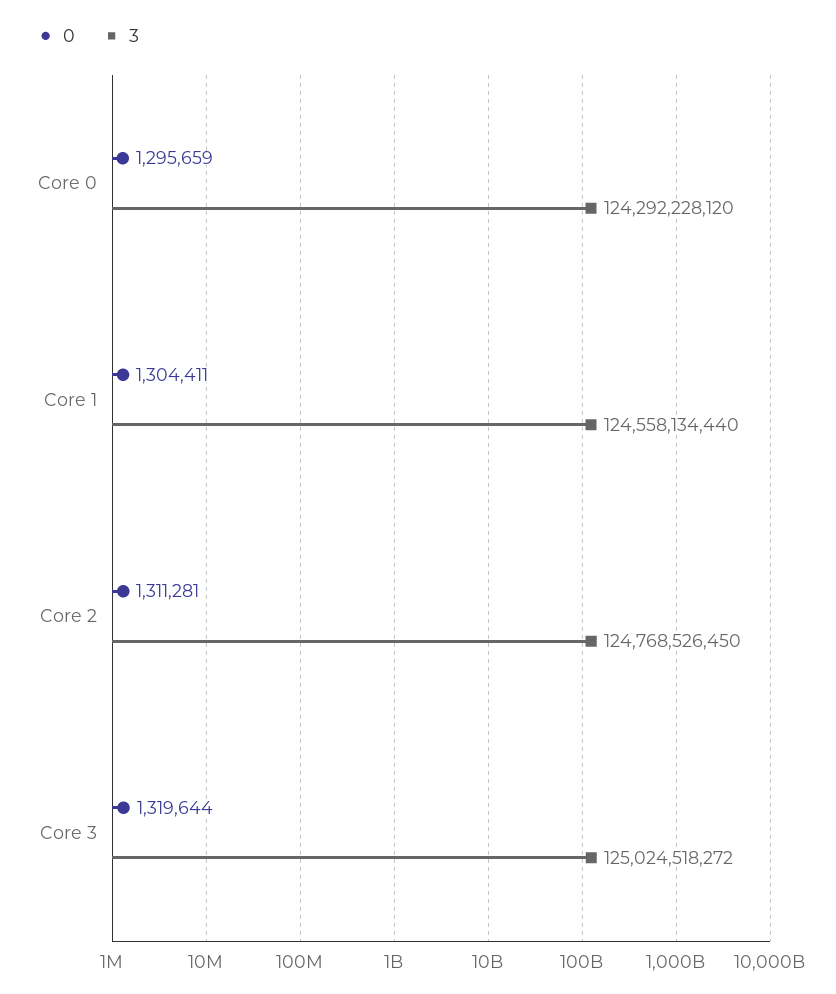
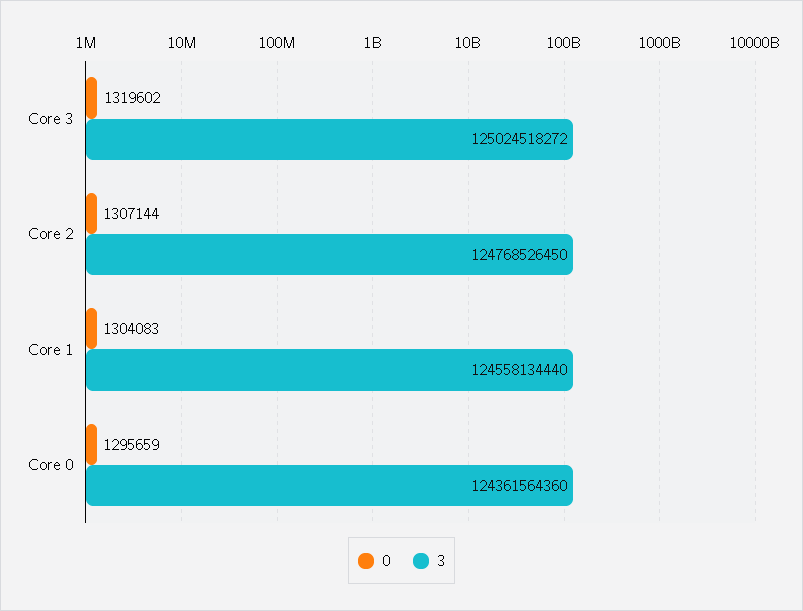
3, Core 0: 124292228120 -> 124361564360
0, Core 1: 1304411 -> 1304083
0, Core 2: 1311281 -> 1307144
0, Core 3: 1319644 -> 1319602

